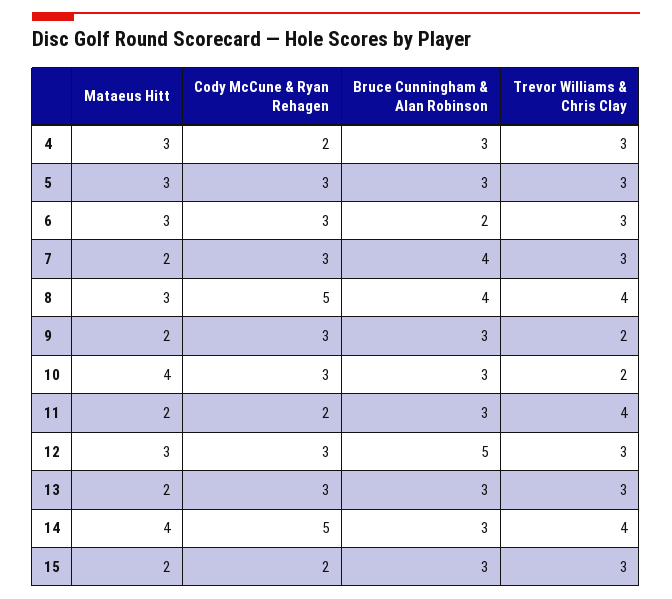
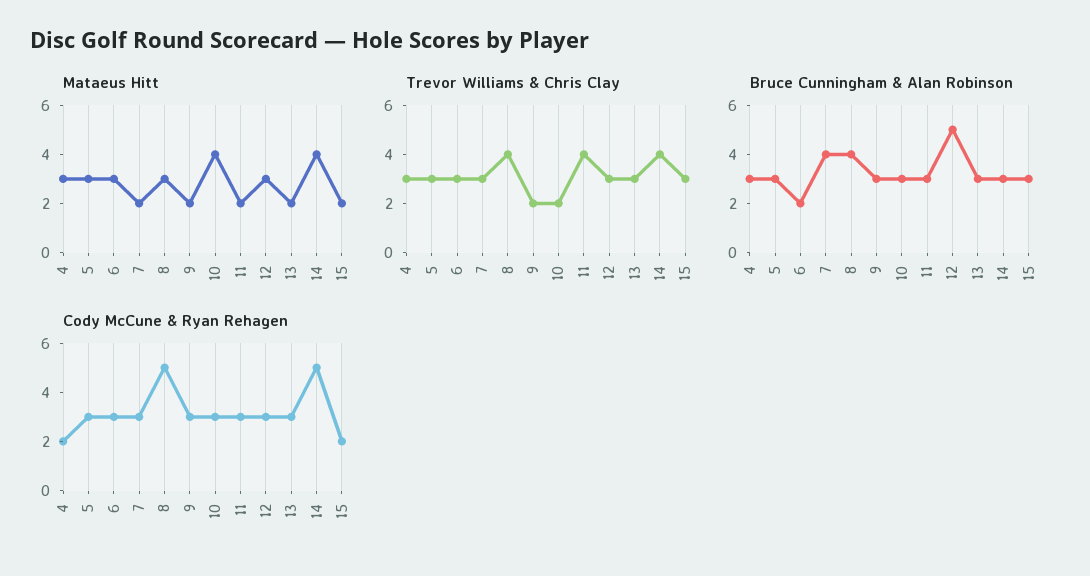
Cody McCune & Ryan Rehagen, 11: 2 -> 3

